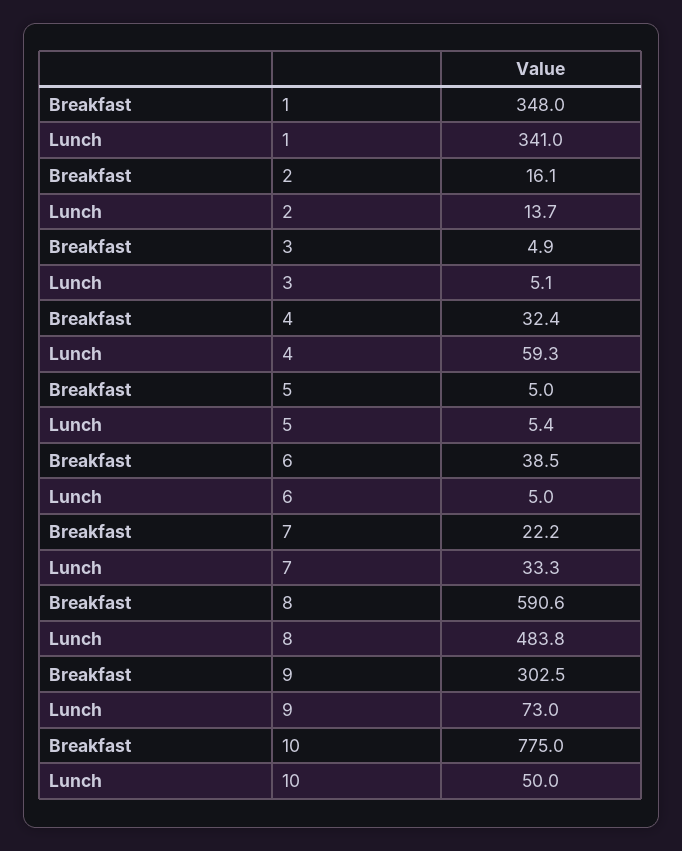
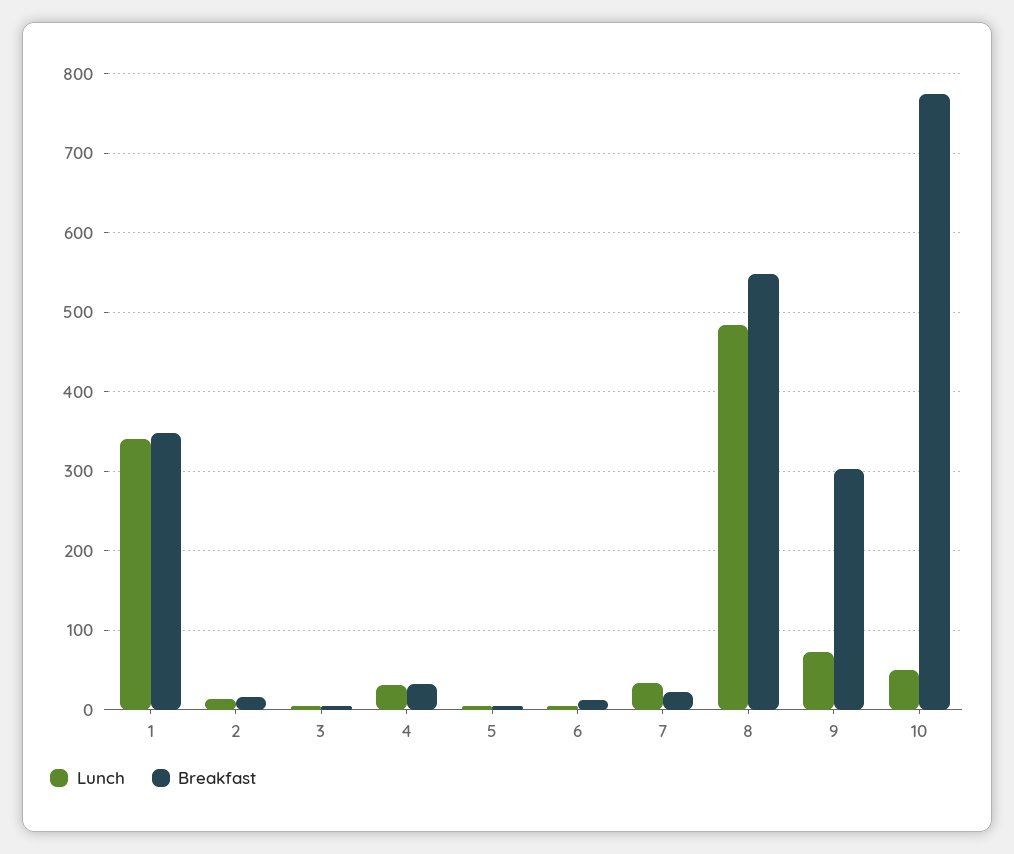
Lunch, 4: 59.3 -> 30
Breakfast, 6: 38.5 -> 10
Breakfast, 8: 590.6 -> 550

